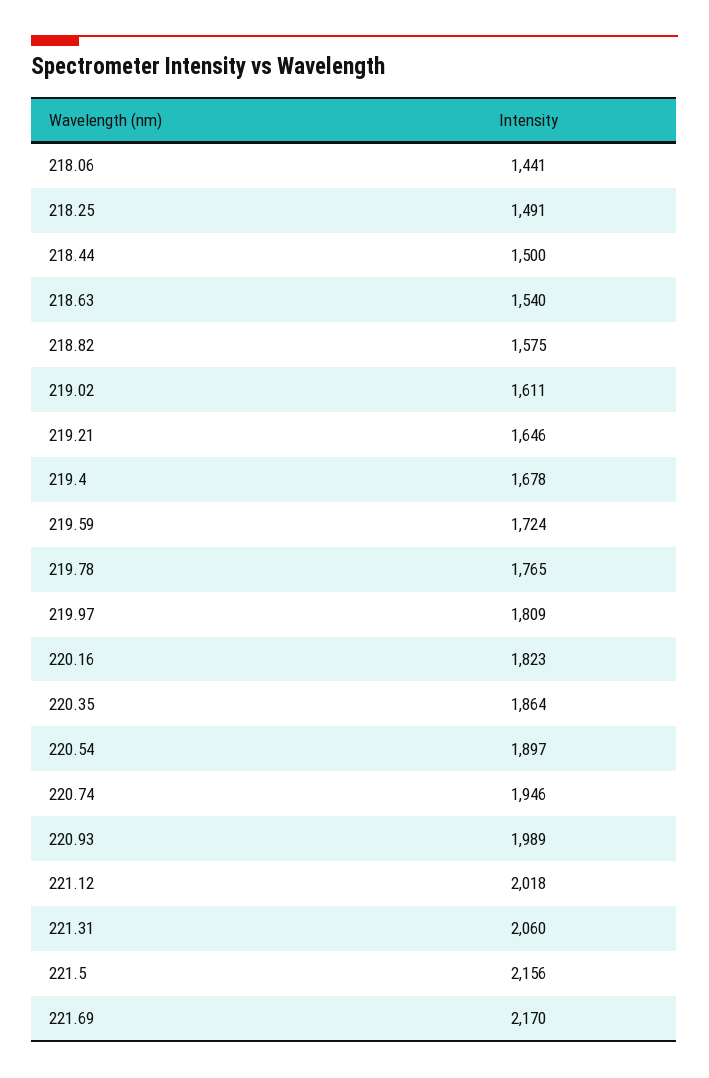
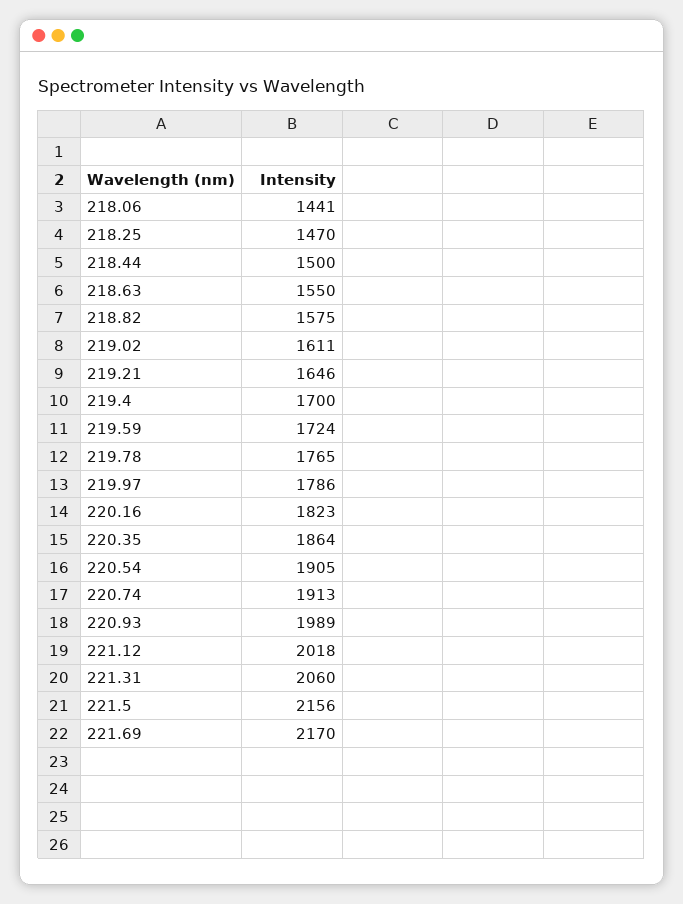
218.25: 1491 -> 1470
218.63: 1540 -> 1550
219.4: 1678 -> 1700
219.97: 1809 -> 1786
220.54: 1897 -> 1905
220.74: 1946 -> 1913

